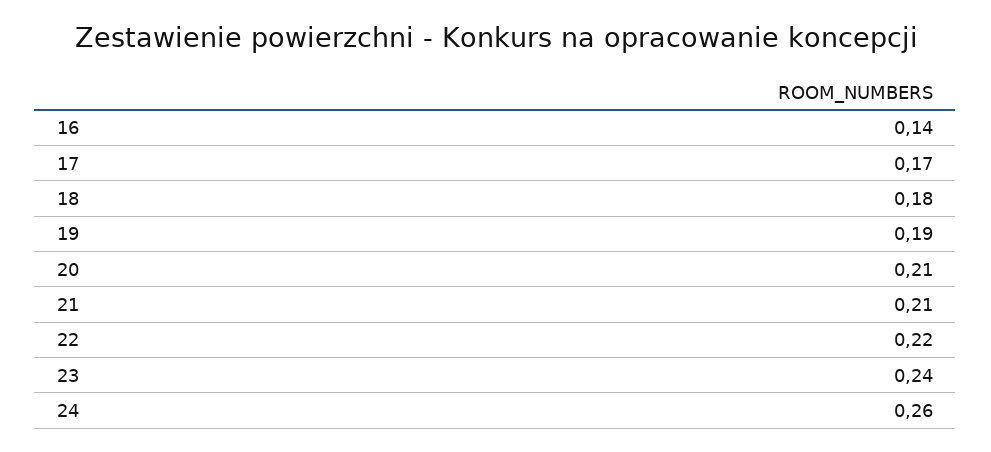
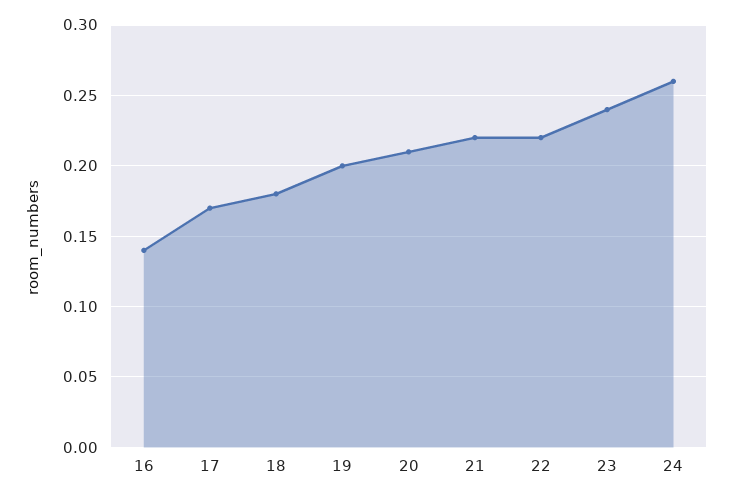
19: 0.19 -> 0.2
21: 0.21 -> 0.22

